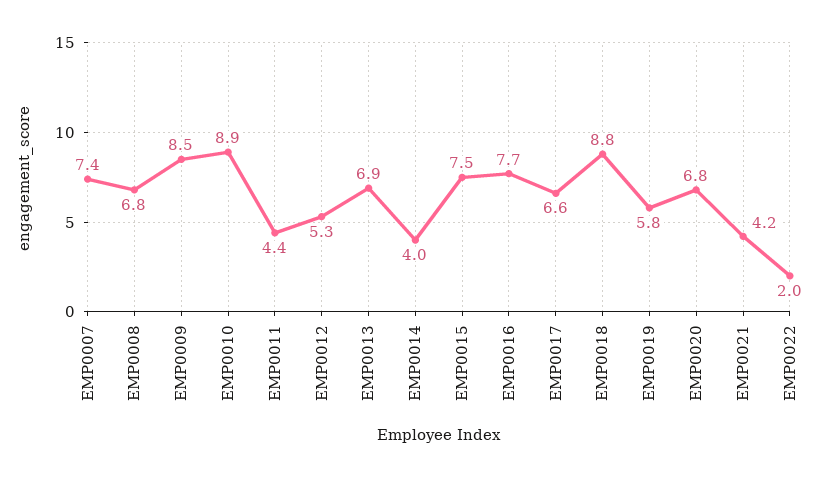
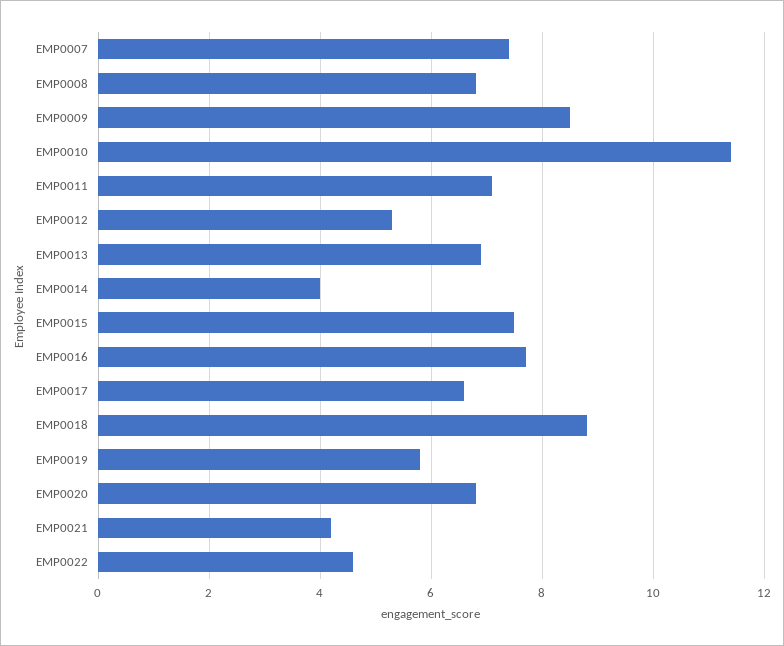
EMP0010: 8.9 -> 11.5
EMP0011: 4.4 -> 7
EMP0022: 2 -> 4.5

